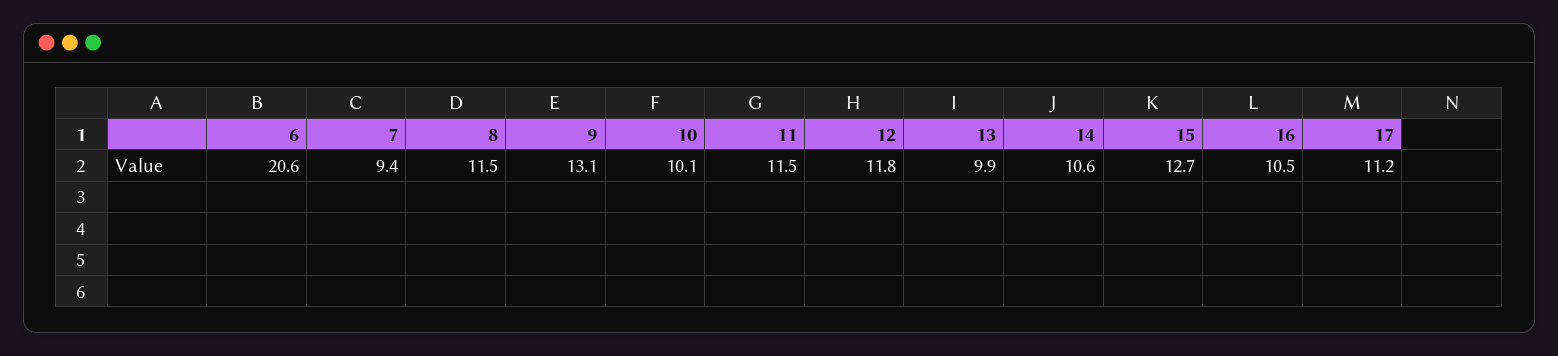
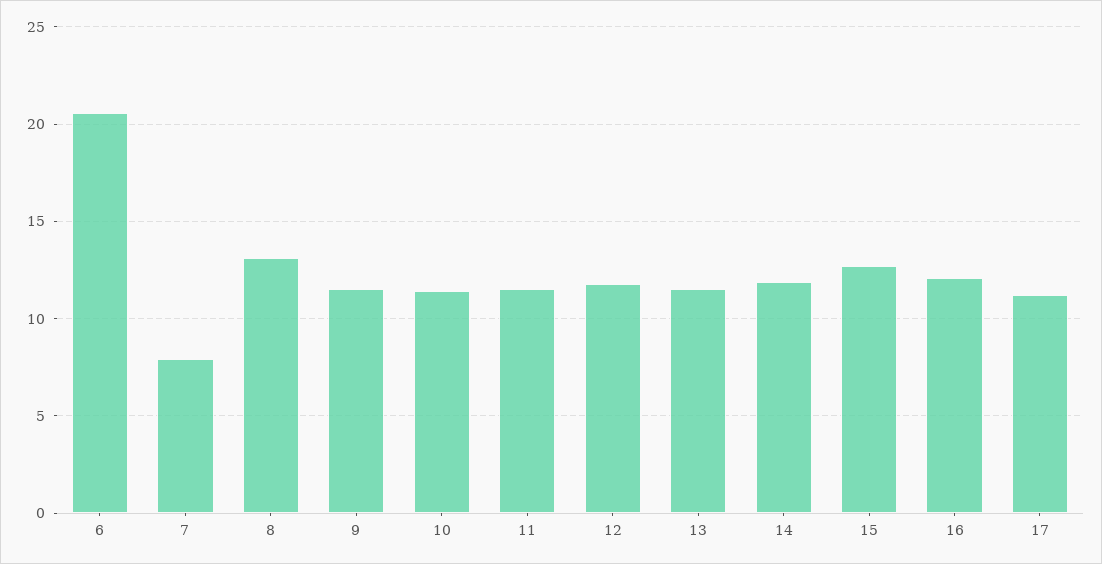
7: 9.4 -> 8
8: 11.5 -> 13
9: 13.1 -> 11.5
10: 10.1 -> 11.5
13: 9.9 -> 11.5
14: 10.6 -> 12
16: 10.5 -> 12

